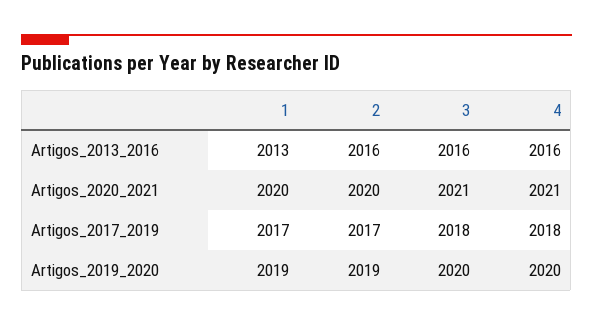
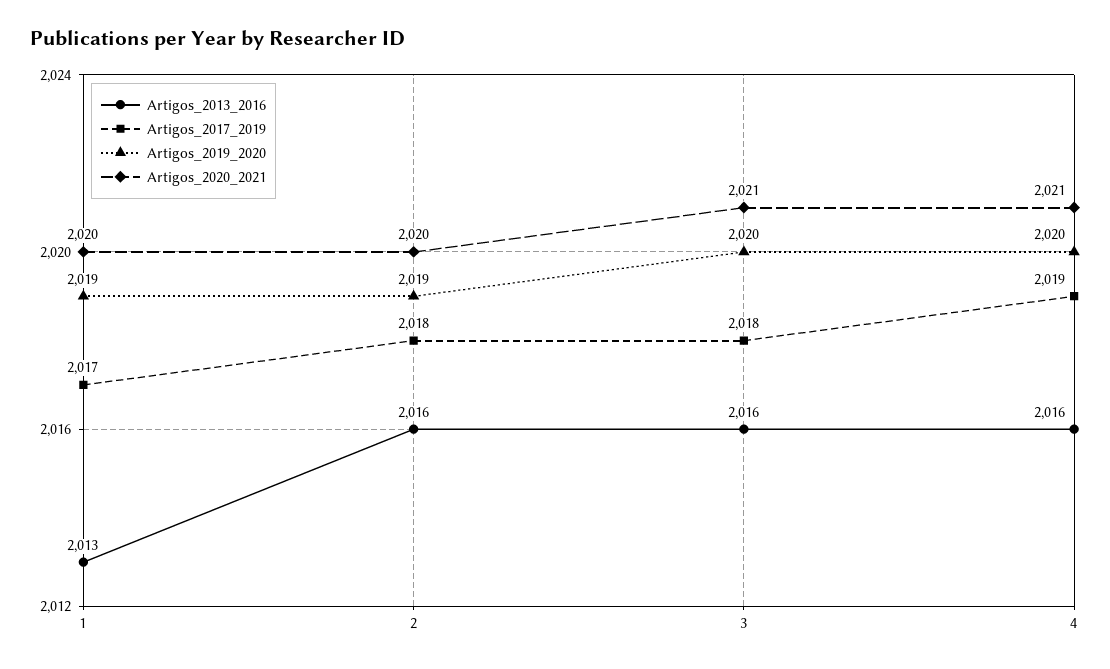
Artigos_2017_2019, 2: 2017 -> 2018
Artigos_2017_2019, 4: 2018 -> 2019

